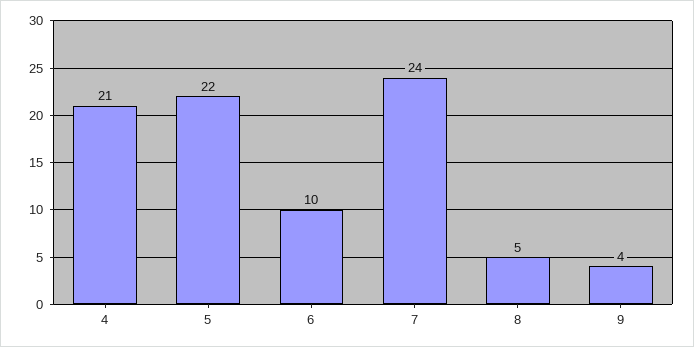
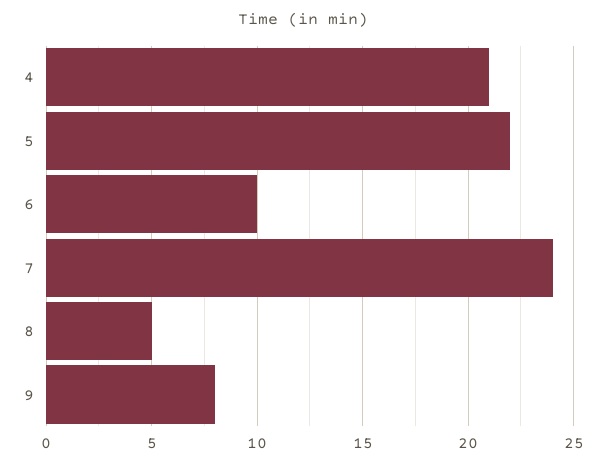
9: 4 -> 8

